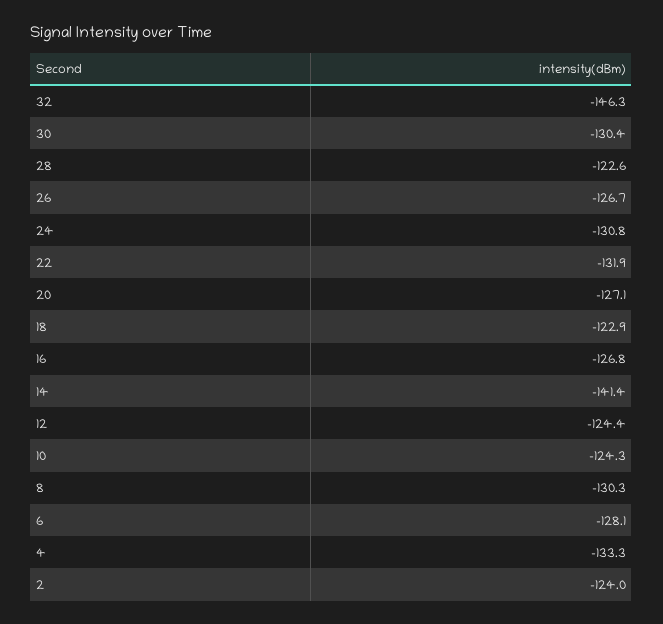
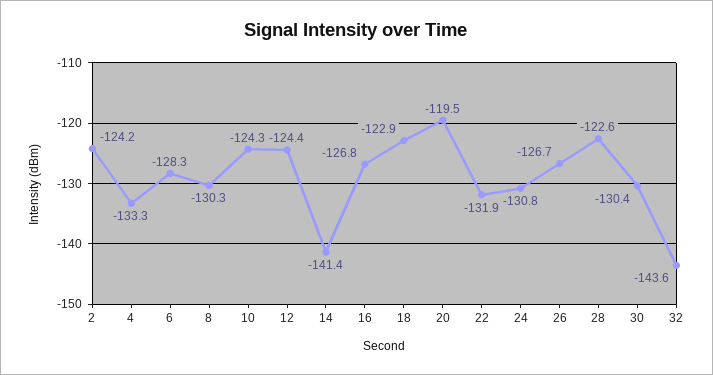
32: -146.3 -> -143.6
20: -127.1 -> -119.5
6: -128.1 -> -128.3
2: -124 -> -124.2

